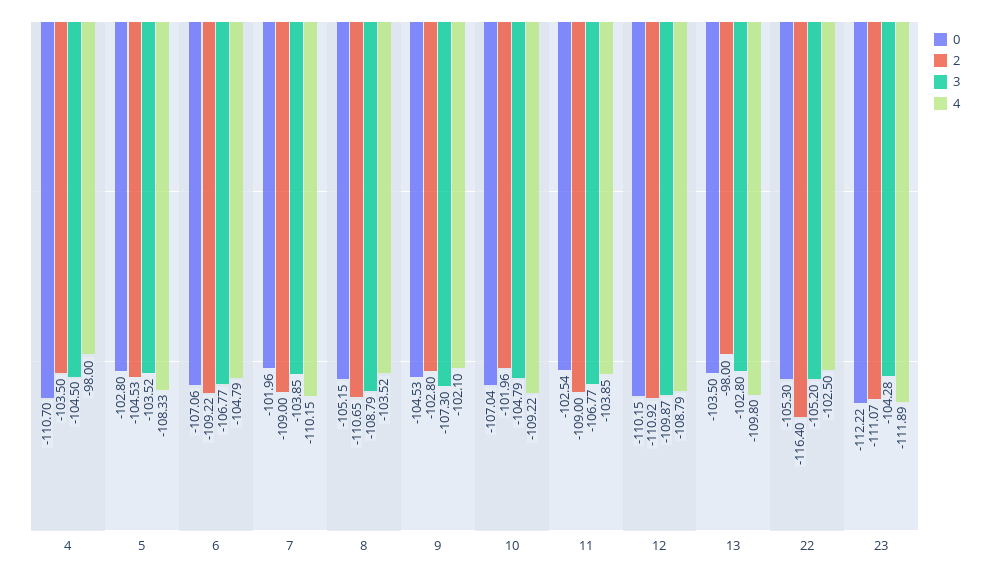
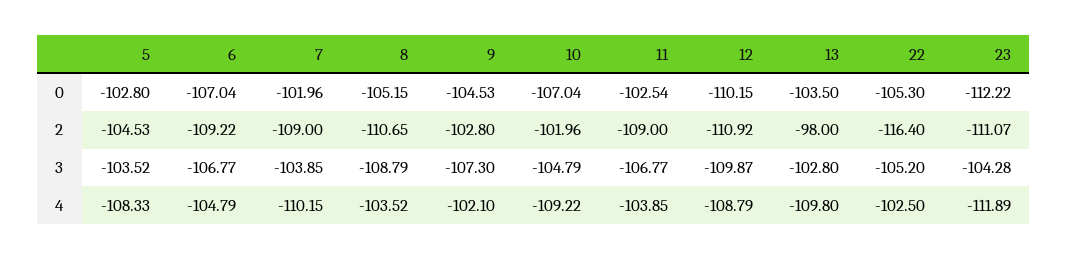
0, 4: -110.7 -> none
2, 4: -103.5 -> none
3, 4: -104.5 -> none
4, 4: -98 -> none
0, 6: -107.06 -> -107.04

